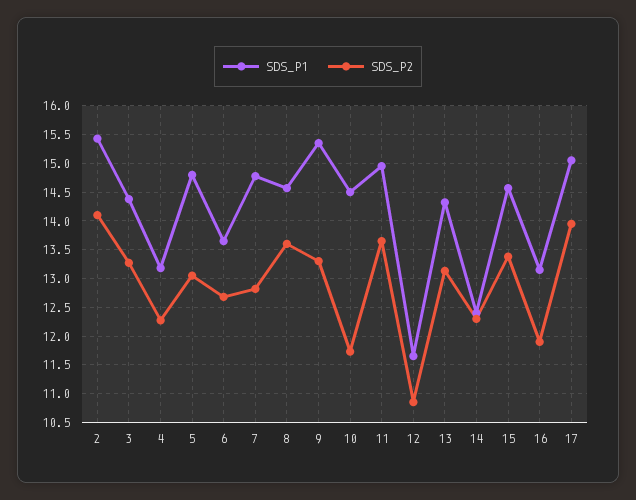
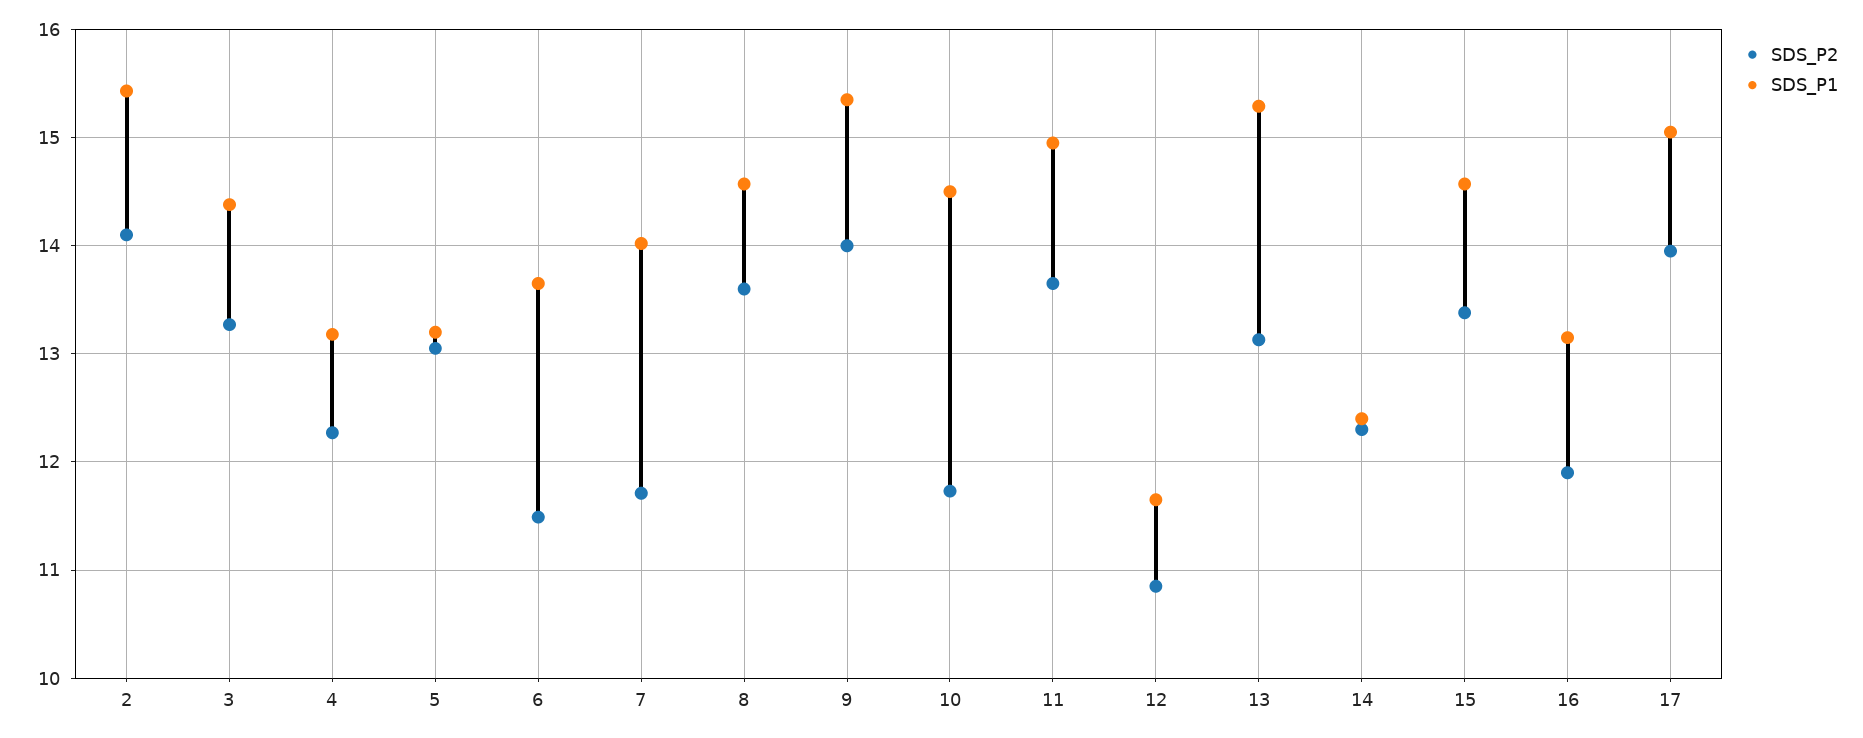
SDS_P1, 5: 14.75 -> 13.2
SDS_P2, 6: 12.75 -> 11.5
SDS_P1, 7: 14.75 -> 14
SDS_P2, 7: 12.75 -> 11.7
SDS_P2, 9: 13.25 -> 14
SDS_P1, 13: 14.25 -> 15.3

